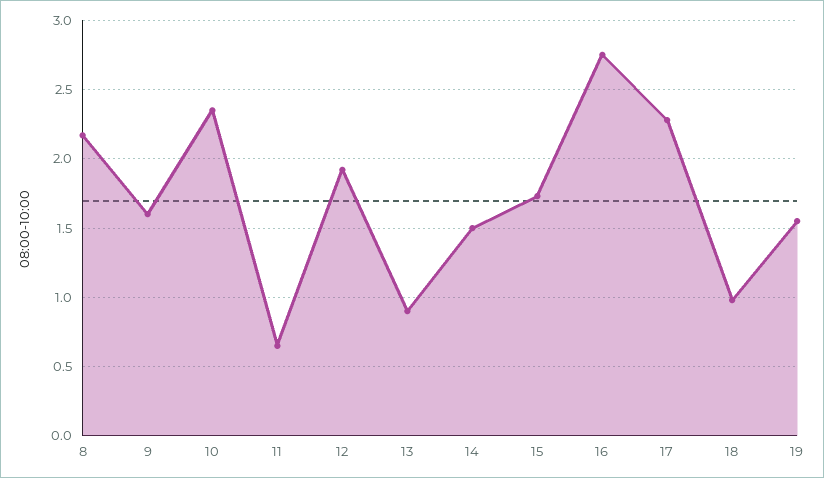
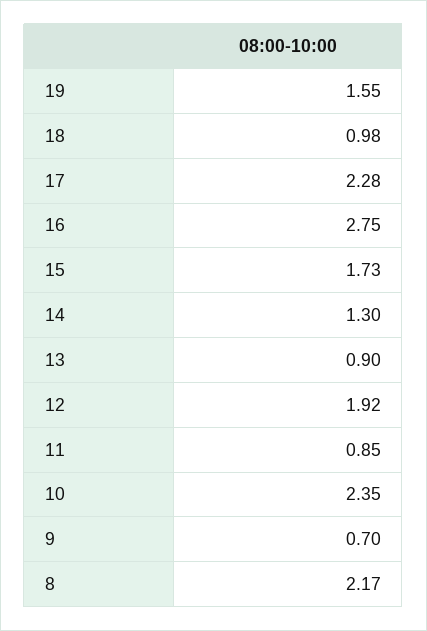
9: 1.6 -> 0.7
11: 0.65 -> 0.85
14: 1.5 -> 1.3

